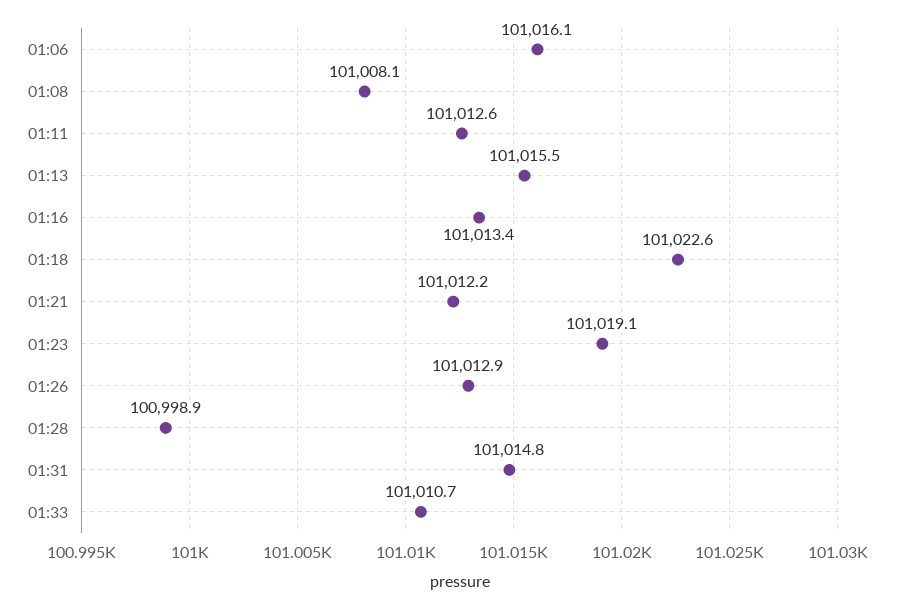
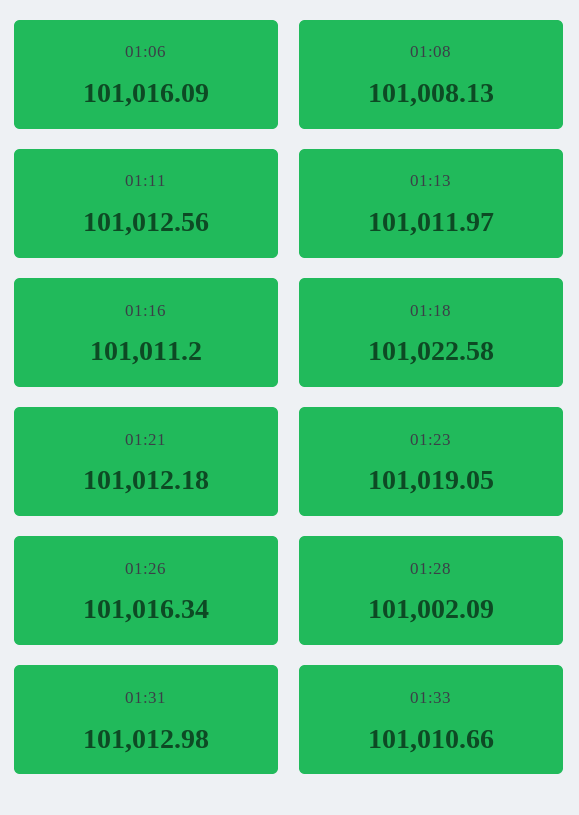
01:13: 101015.5 -> 101011.97
01:16: 101013.4 -> 101011.2
01:26: 101012.9 -> 101016.34
01:28: 100998.9 -> 101002.09
01:31: 101014.8 -> 101012.98

